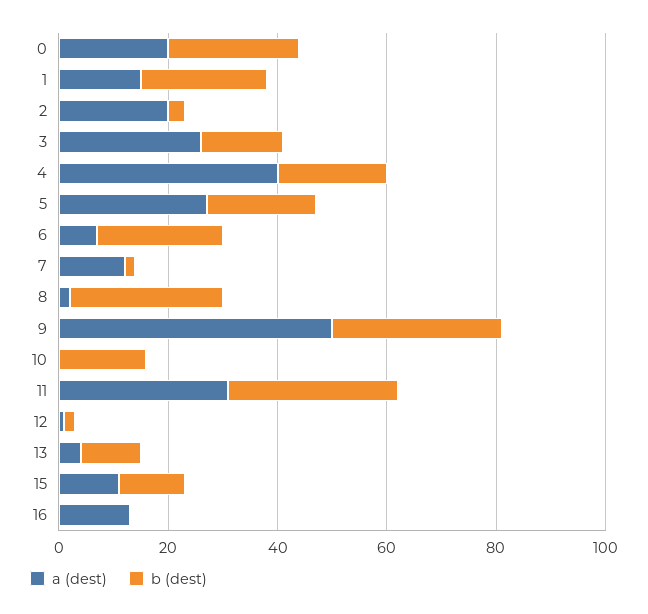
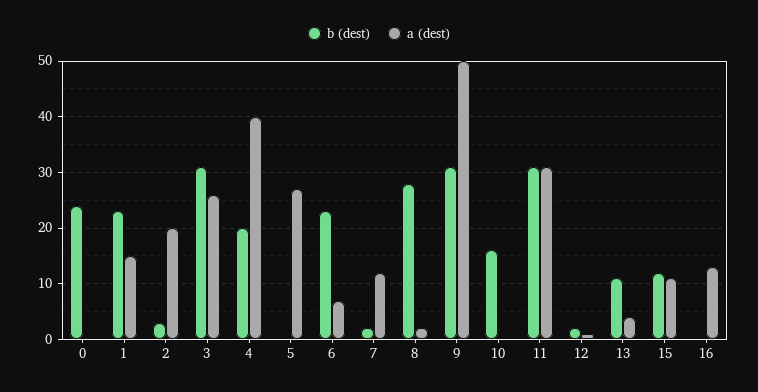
a (dest), 0: 20 -> 0
b (dest), 3: 15 -> 30
b (dest), 5: 20 -> 0

